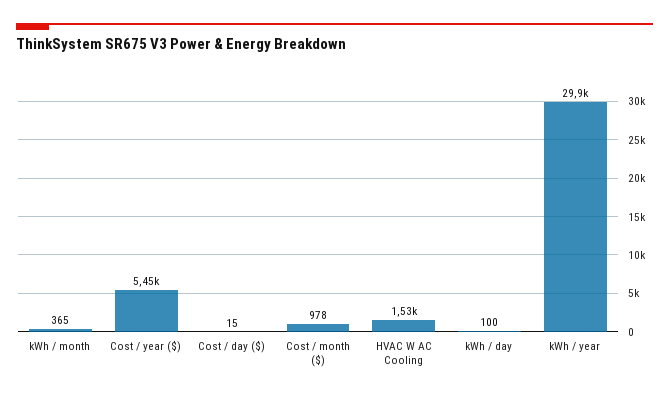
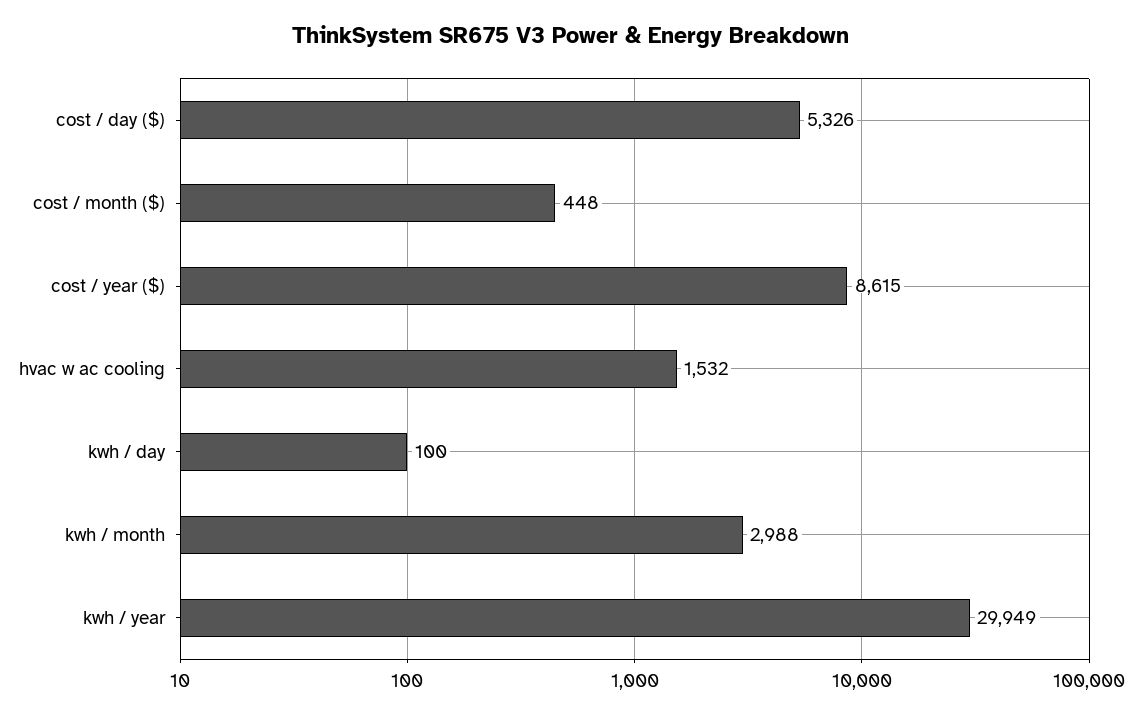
kWh / month: 365 -> 2988
Cost / year ($): 5450 -> 8615
Cost / day ($): 15 -> 5326
Cost / month ($): 978 -> 448

